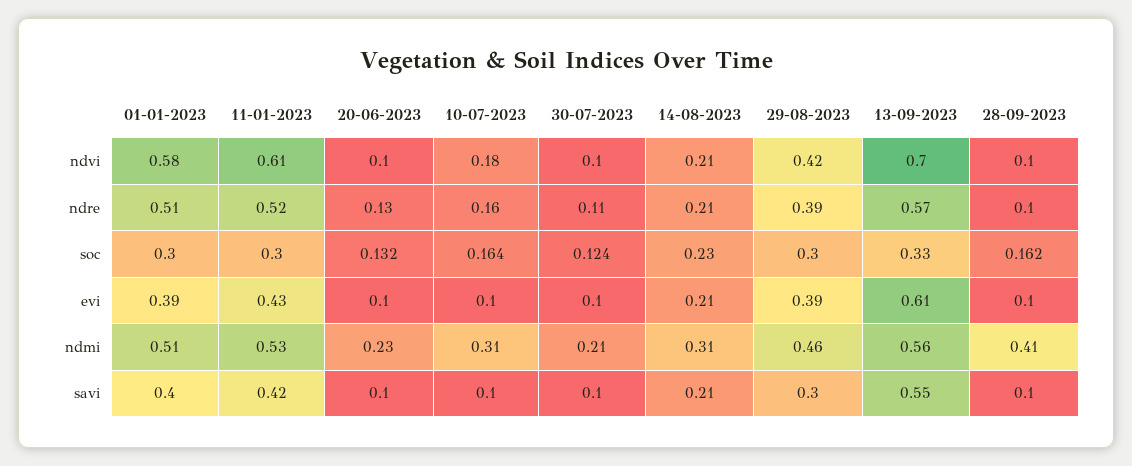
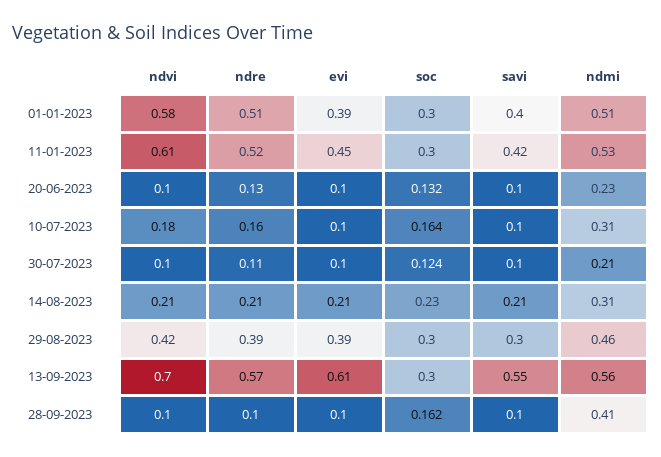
13-09-2023, soc: 0.33 -> 0.3
11-01-2023, evi: 0.43 -> 0.45

